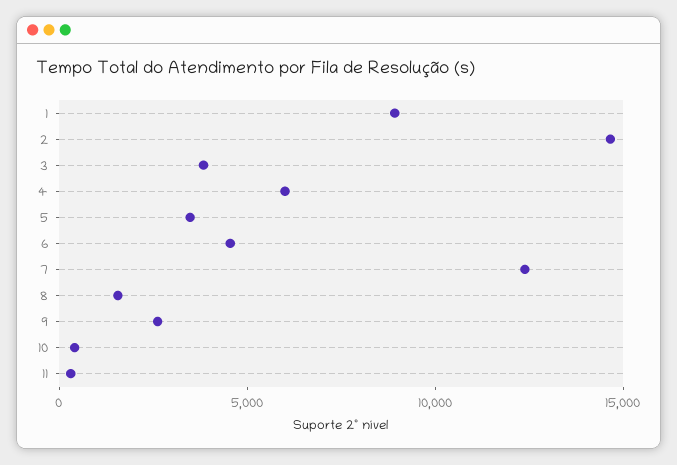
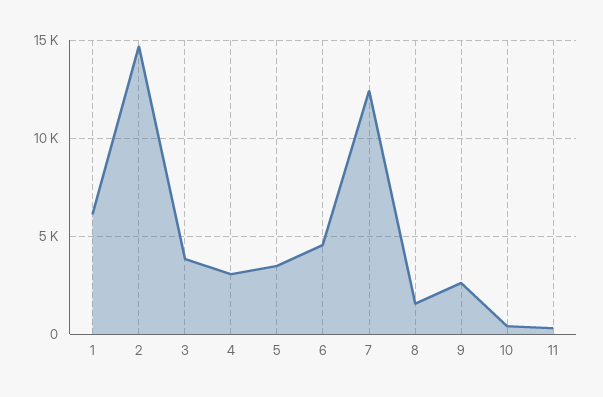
1: 9000 -> 6000
4: 6000 -> 3000

